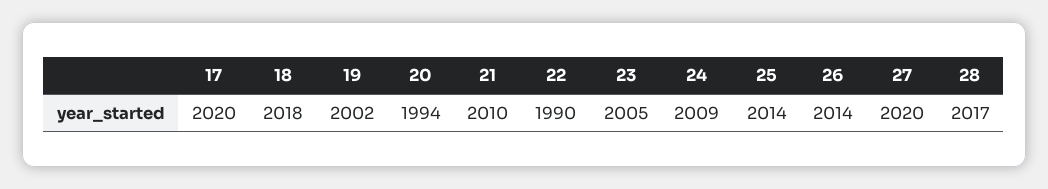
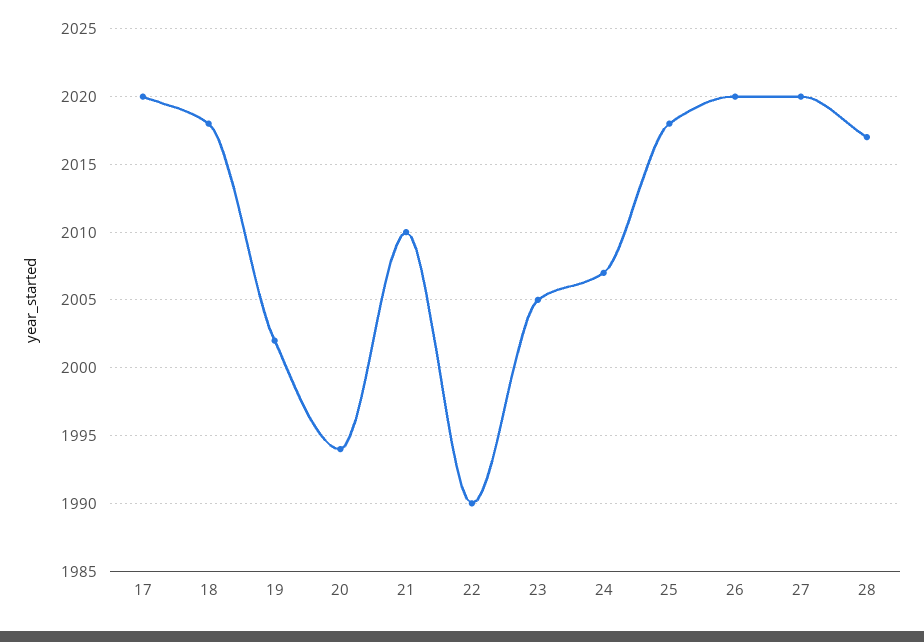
24: 2009 -> 2007
25: 2014 -> 2018
26: 2014 -> 2020

